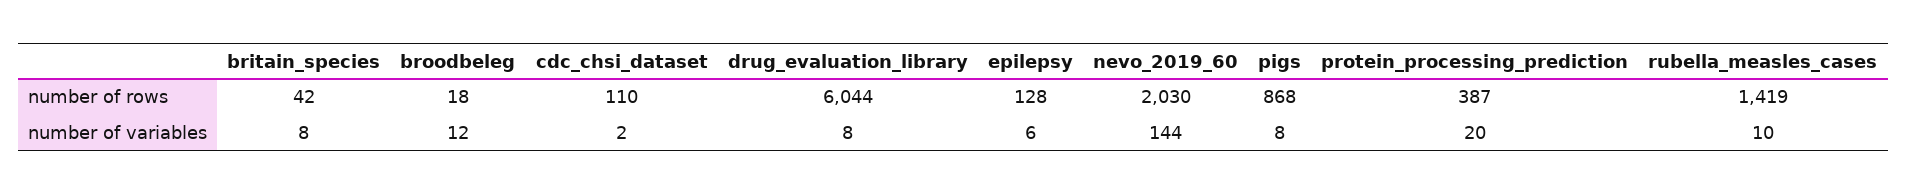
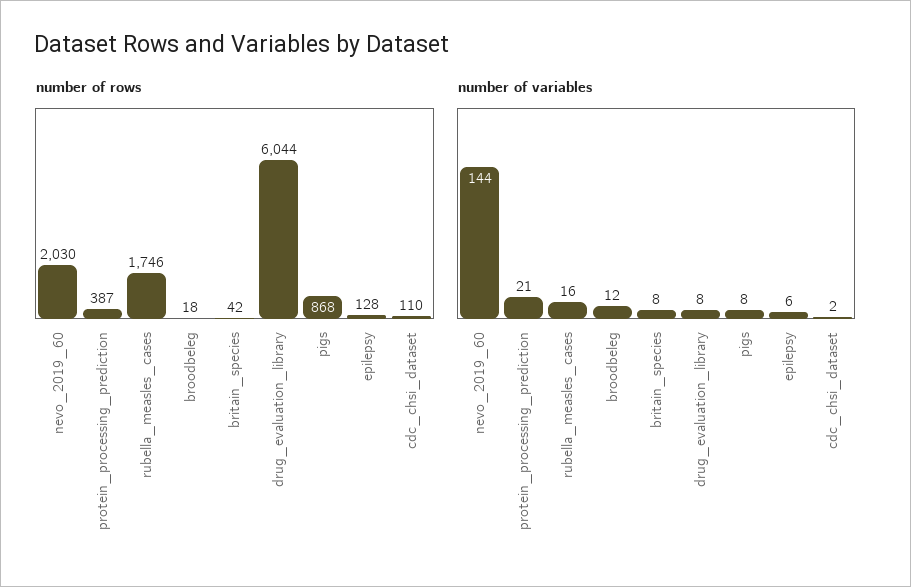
number of rows, rubella_measles_cases: 1419 -> 1746
number of variables, protein_processing_prediction: 20 -> 21
number of variables, rubella_measles_cases: 10 -> 16

